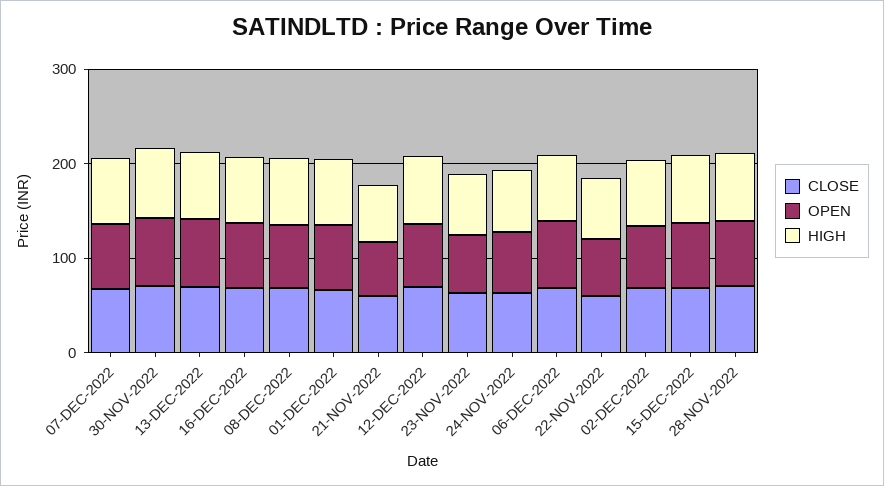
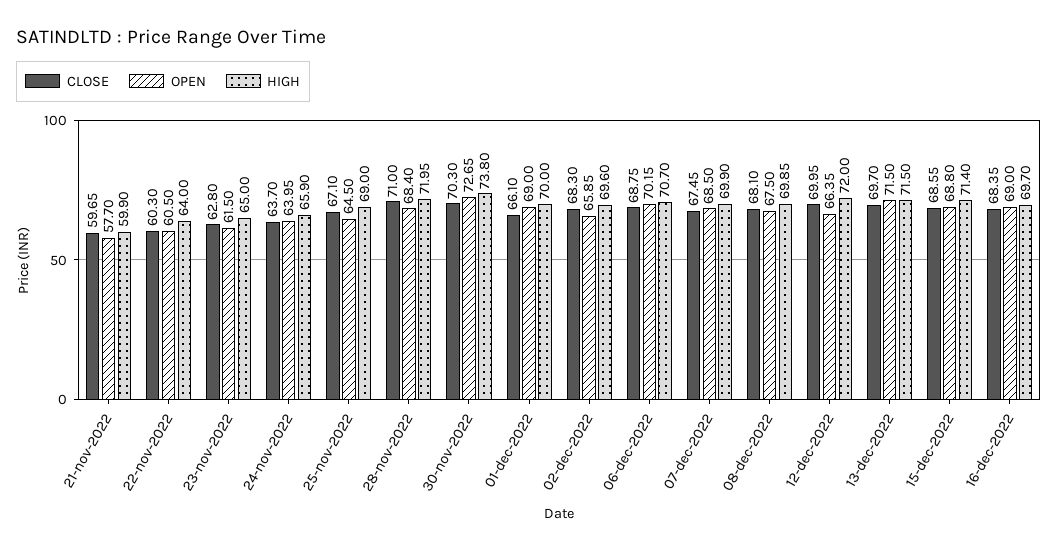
CLOSE, 25-nov-2022: none -> 67.1
OPEN, 25-nov-2022: none -> 64.5
HIGH, 25-nov-2022: none -> 69

